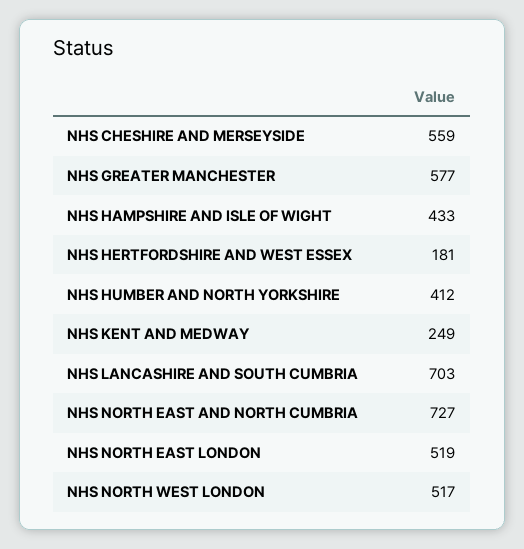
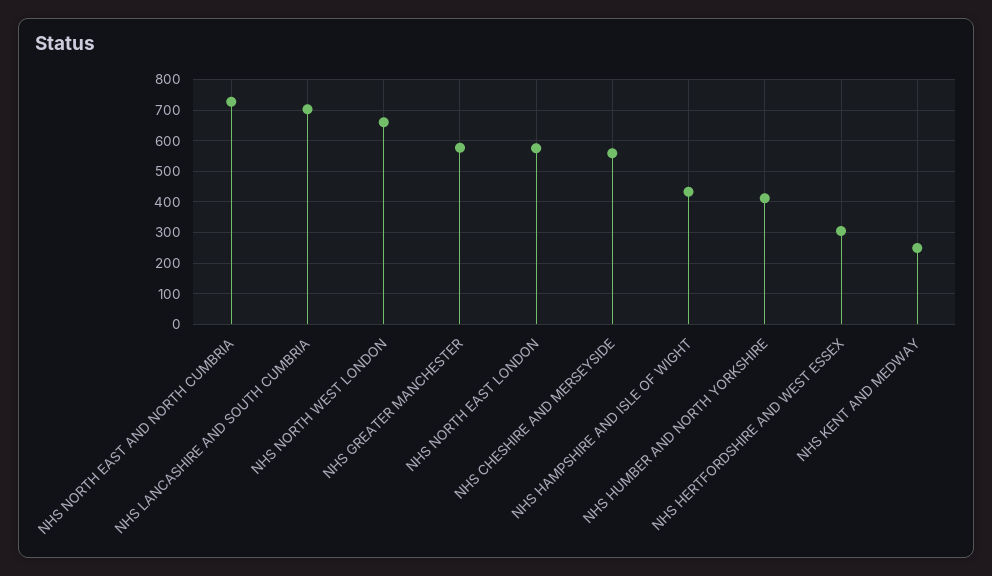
NHS HERTFORDSHIRE AND WEST ESSEX: 181 -> 300
NHS NORTH EAST LONDON: 519 -> 580
NHS NORTH WEST LONDON: 517 -> 660

